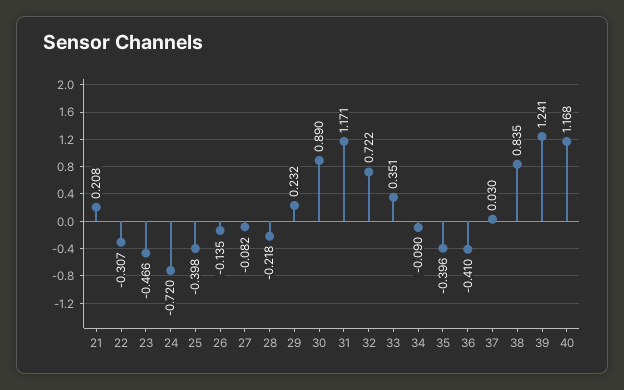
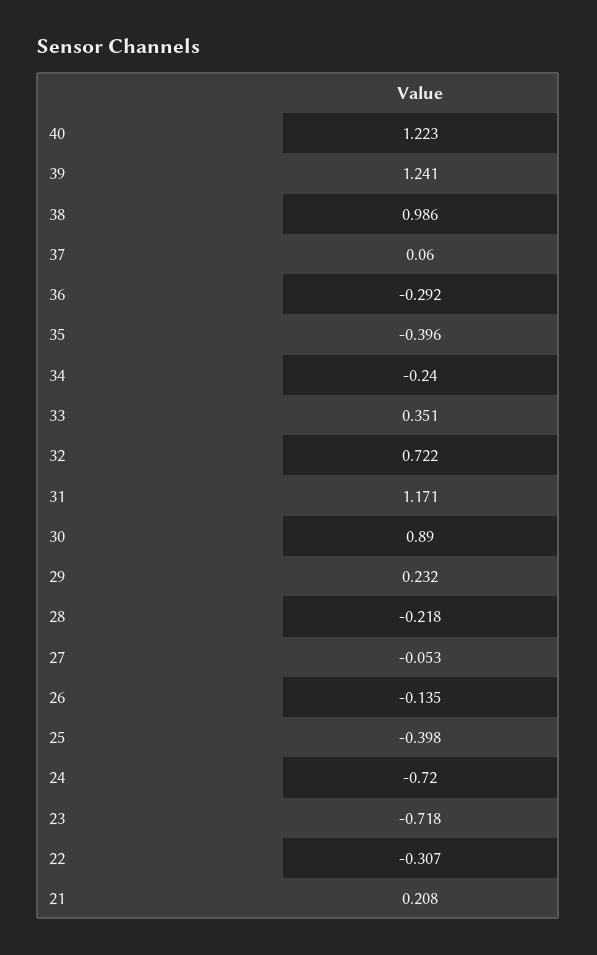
23: -0.466 -> -0.718
27: -0.082 -> -0.053
34: -0.09 -> -0.24
36: -0.41 -> -0.292
37: 0.03 -> 0.06
38: 0.835 -> 0.986
40: 1.168 -> 1.223

